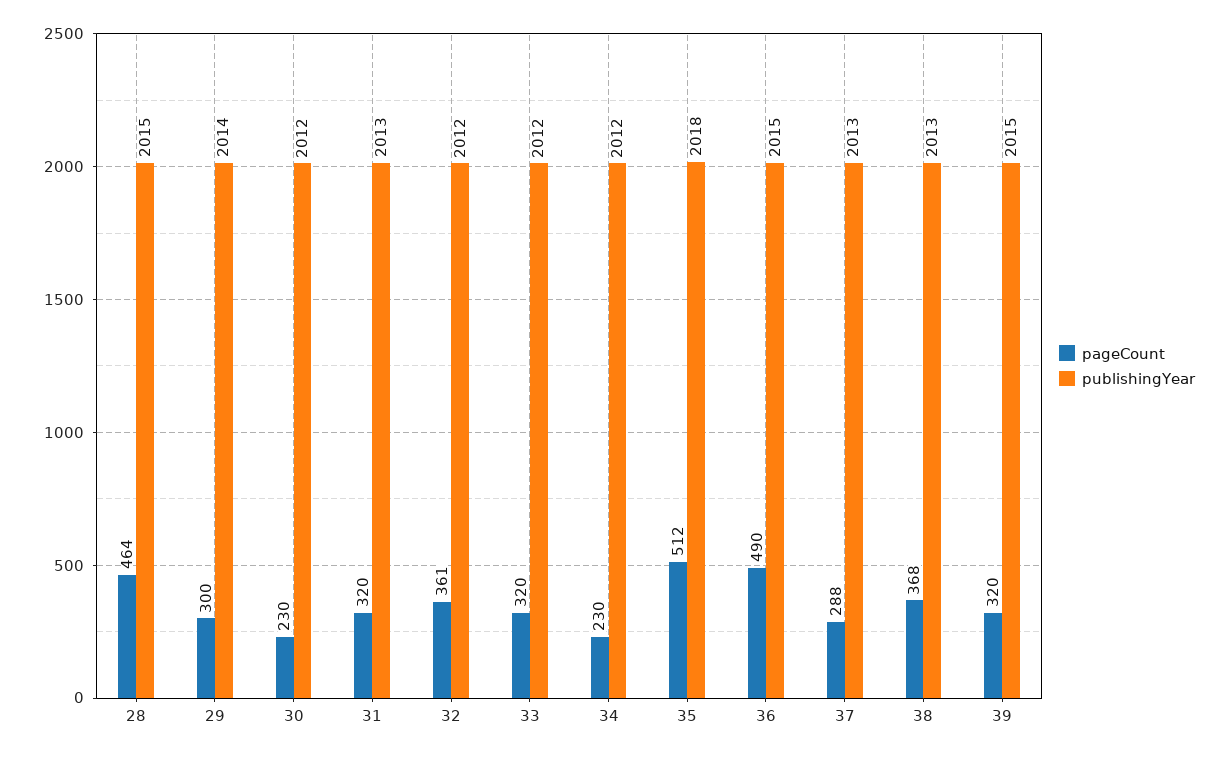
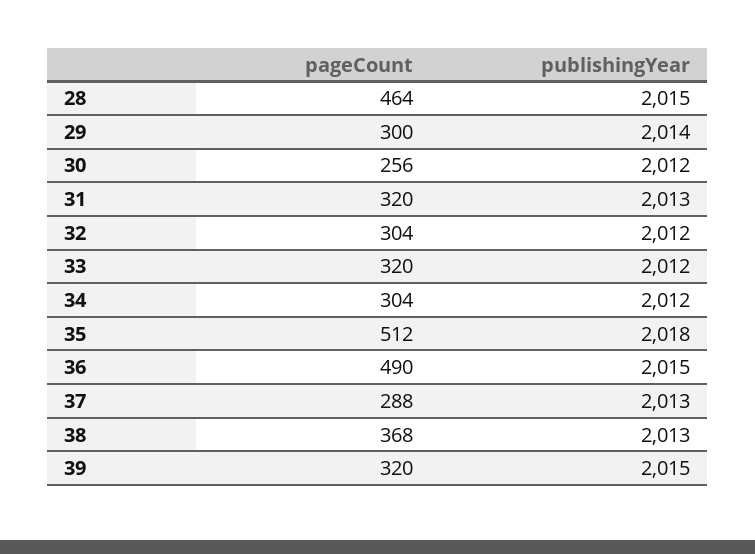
pageCount, 30: 230 -> 256
pageCount, 32: 361 -> 304
pageCount, 34: 230 -> 304

